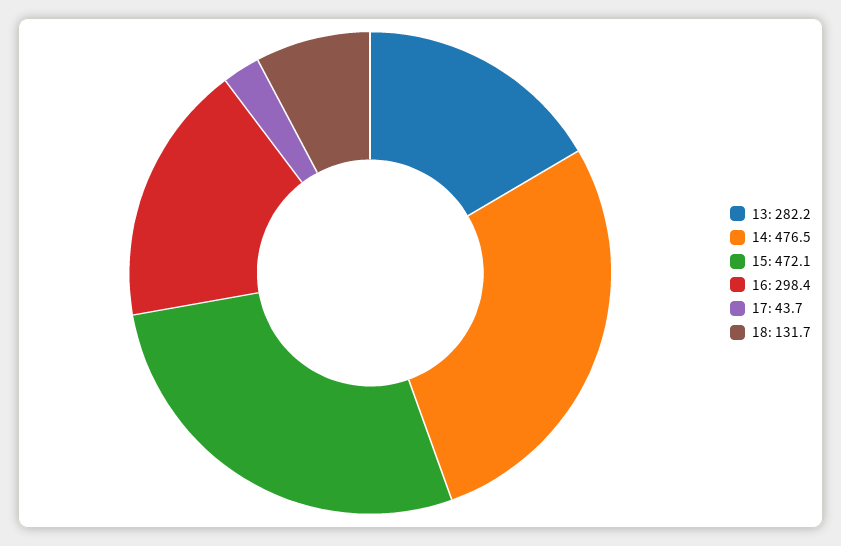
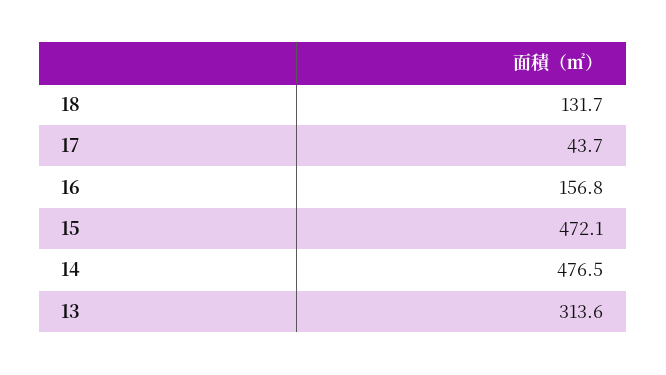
13: 282.2 -> 313.6
16: 298.4 -> 156.8

